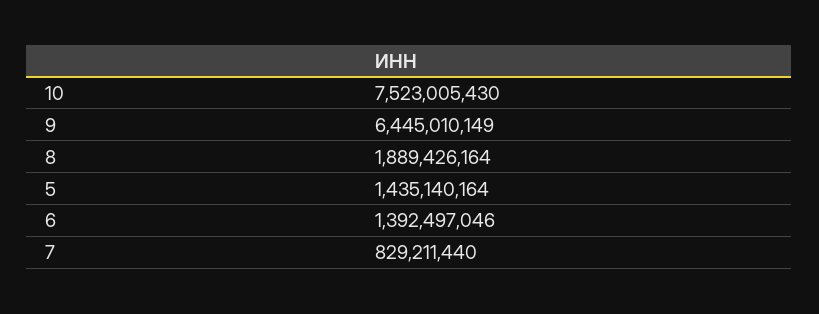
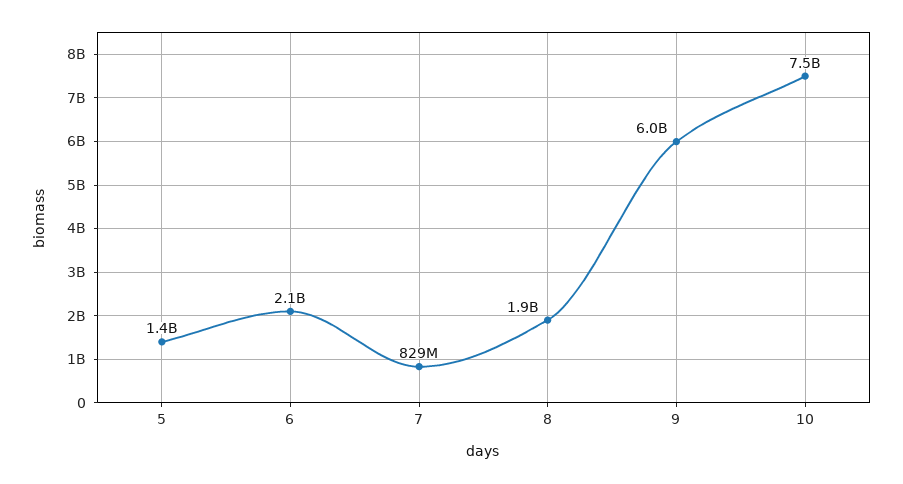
9: 6445010149 -> 6000000000
6: 1392497046 -> 2100000000

